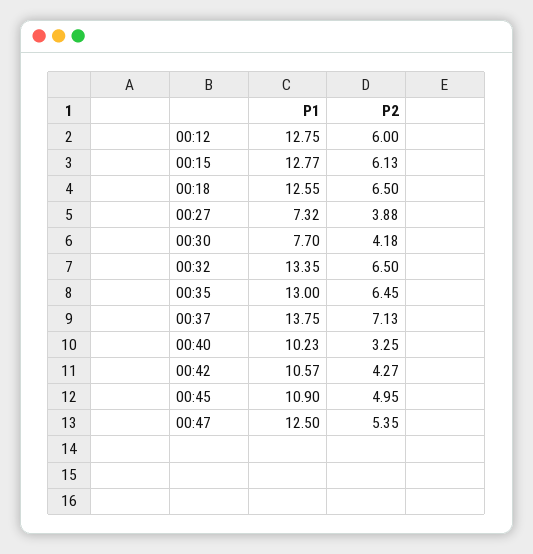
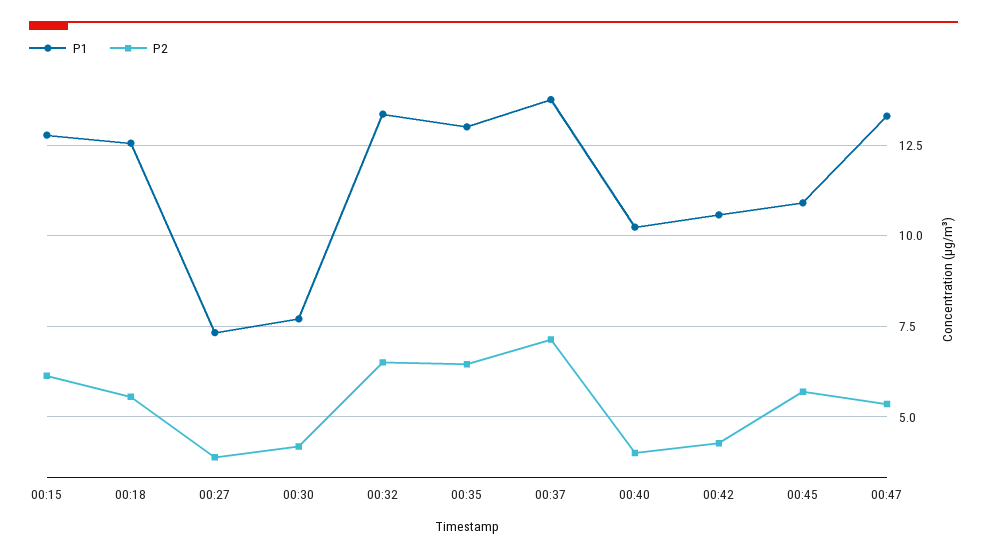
P1, 00:12: 12.75 -> none
P2, 00:12: 6 -> none
P2, 00:18: 6.5 -> 5.5
P2, 00:40: 3.25 -> 4
P2, 00:45: 4.95 -> 5.75
P1, 00:47: 12.5 -> 13.25

